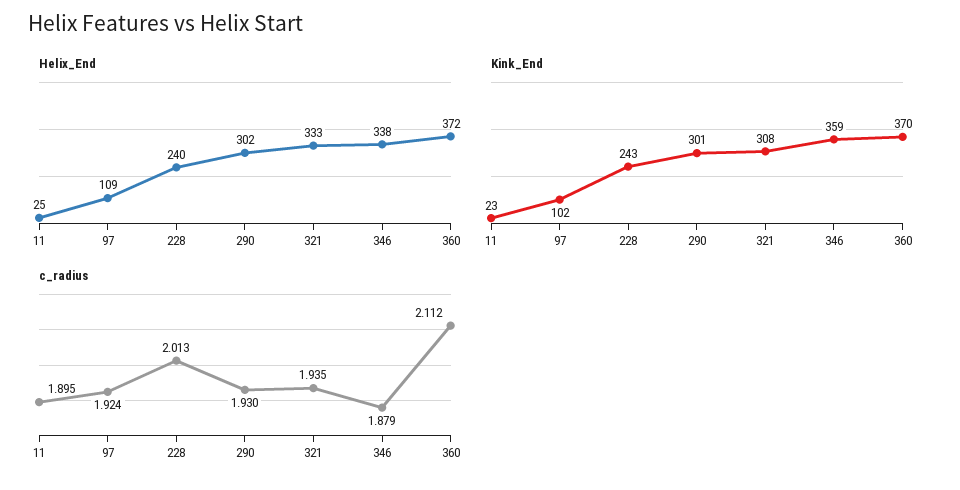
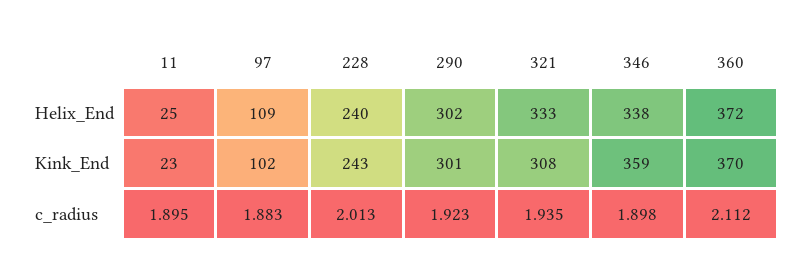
c_radius, 97: 1.924 -> 1.883
c_radius, 290: 1.93 -> 1.923
c_radius, 346: 1.879 -> 1.898

